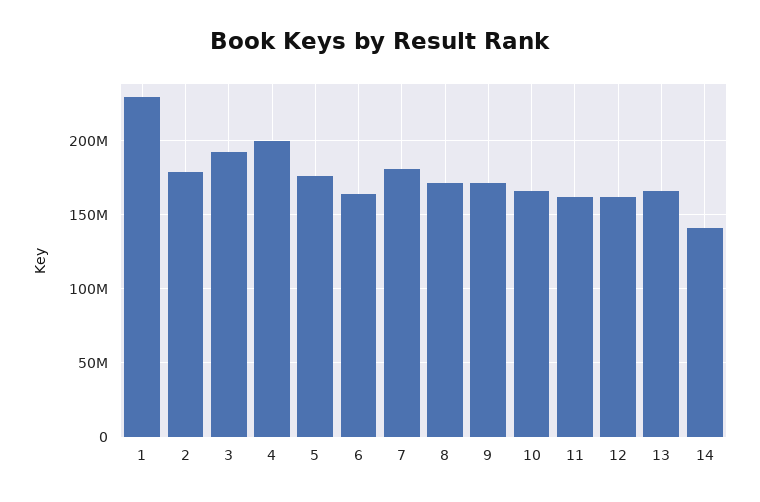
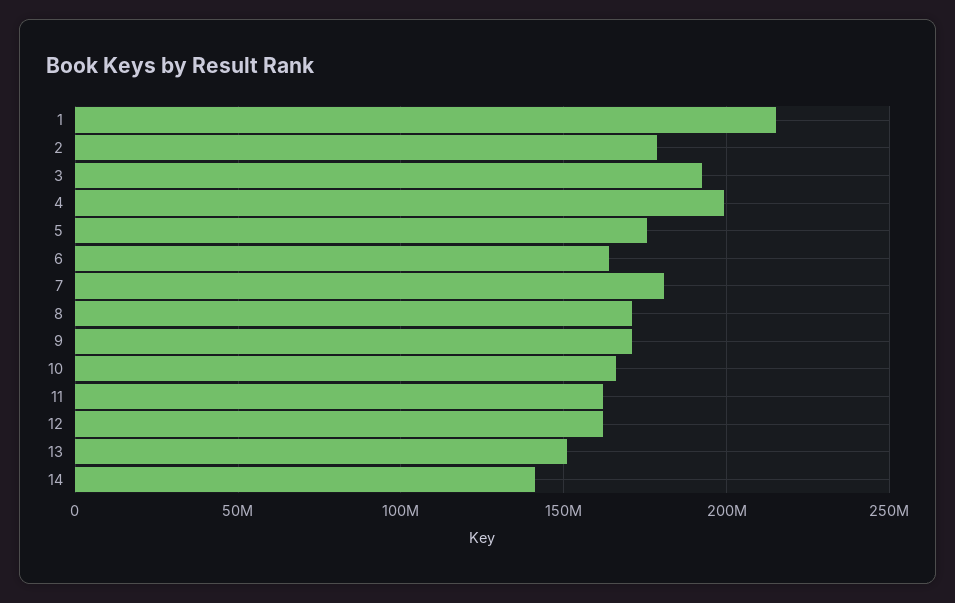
1: 230000000 -> 215000000
13: 165000000 -> 150000000

